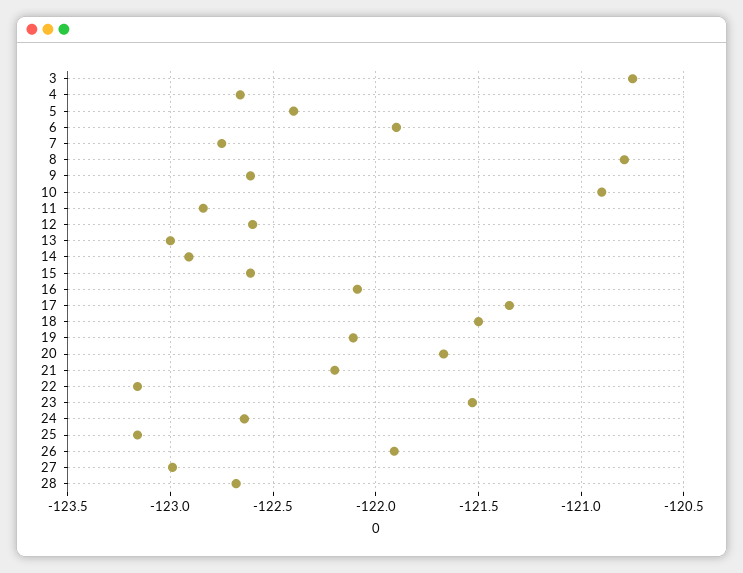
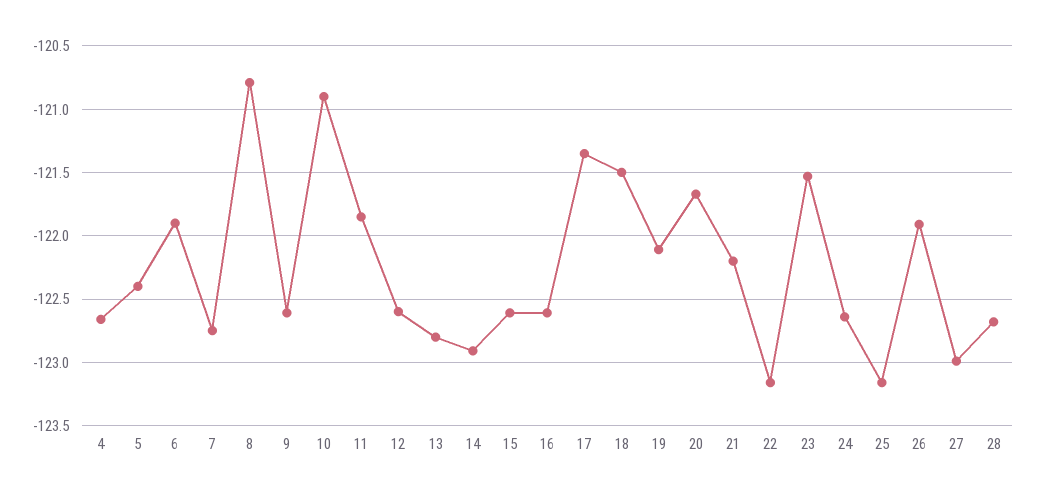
3: -120.75 -> none
11: -122.85 -> -121.85
13: -123 -> -122.8
16: -122.1 -> -122.6

